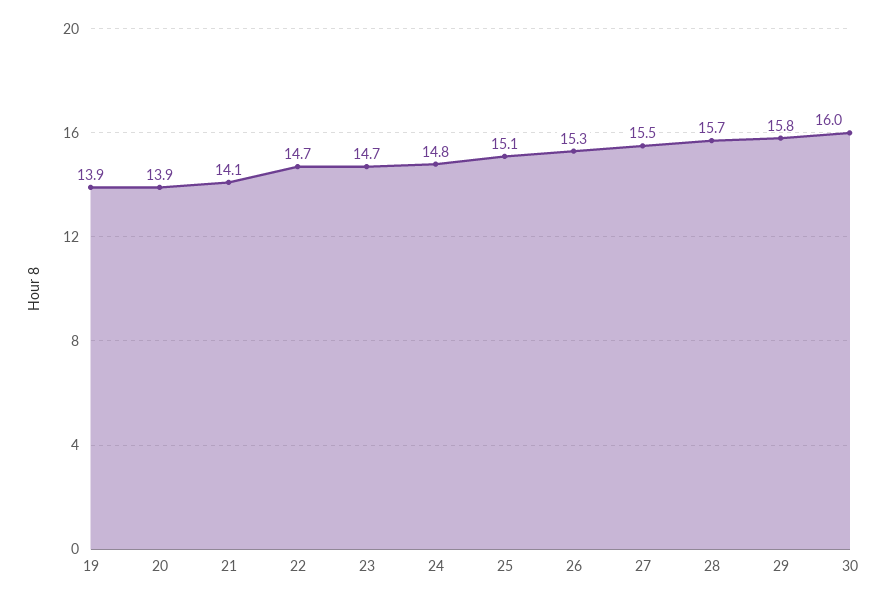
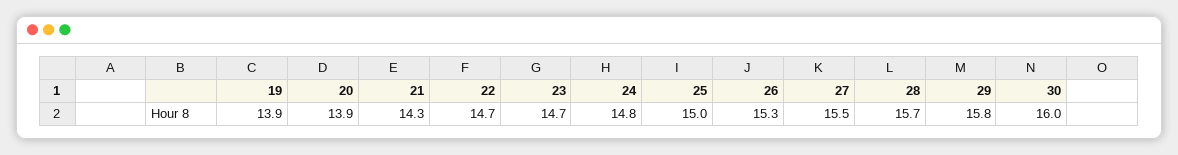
21: 14.1 -> 14.3
25: 15.1 -> 15

